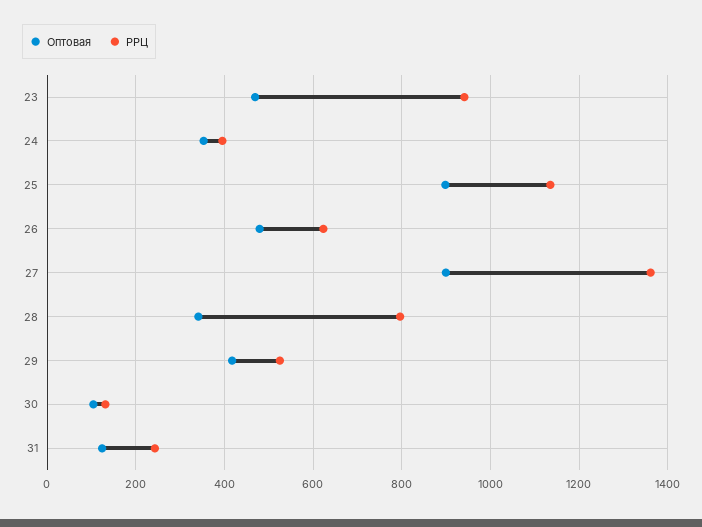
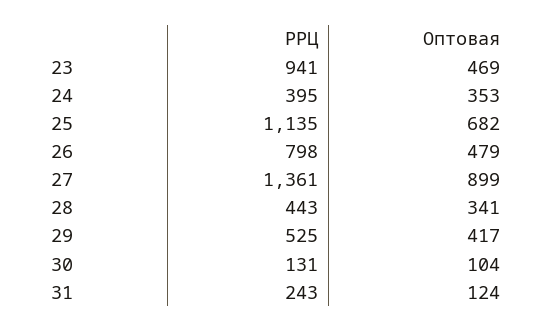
Оптовая, 25: 900 -> 682
РРЦ, 26: 620 -> 798
РРЦ, 28: 800 -> 443

